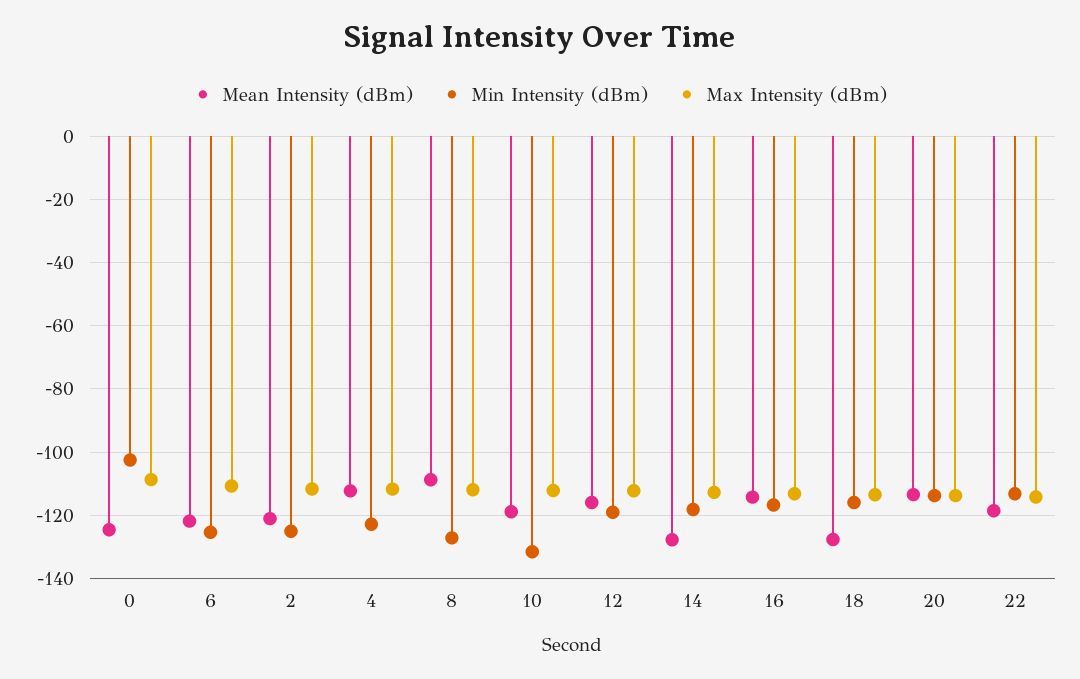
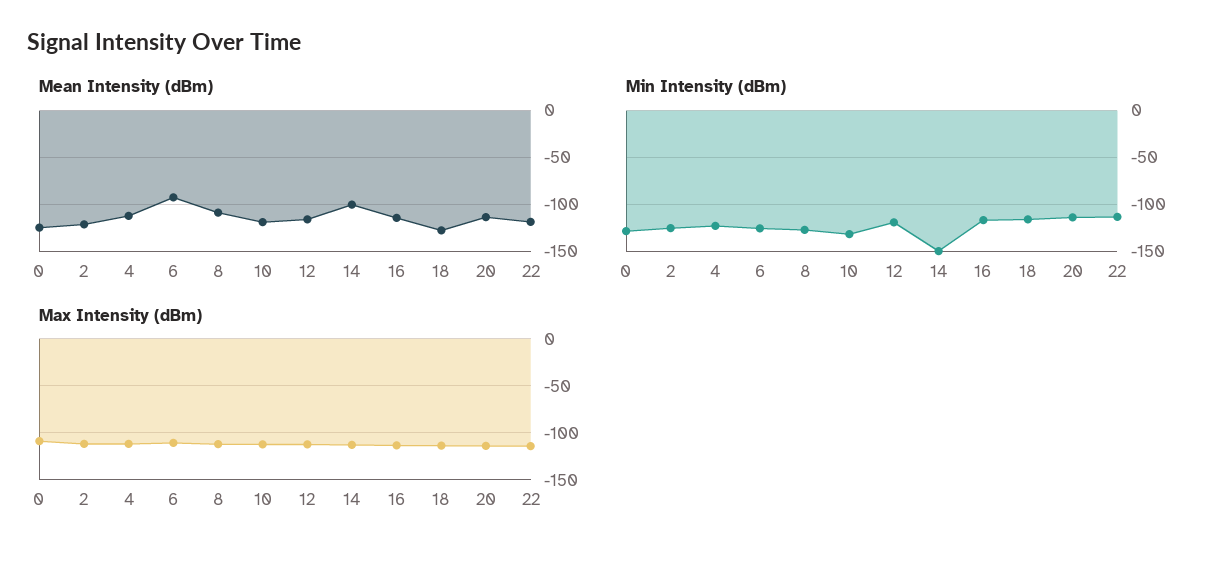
Min Intensity (dBm), 0: -102 -> -130
Mean Intensity (dBm), 6: -122 -> -90
Mean Intensity (dBm), 14: -128 -> -100
Min Intensity (dBm), 14: -118 -> -150

